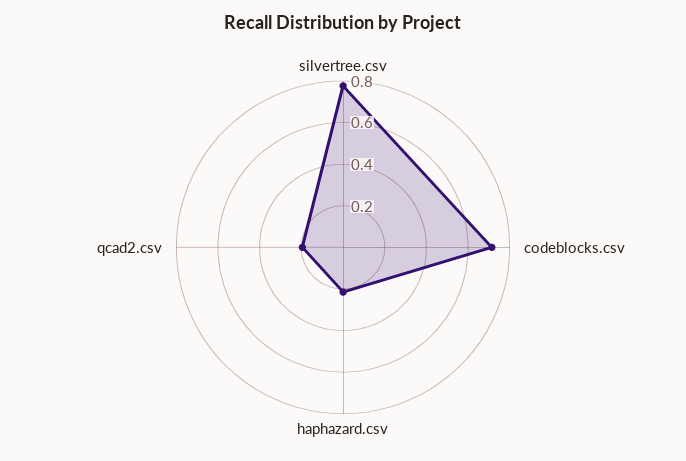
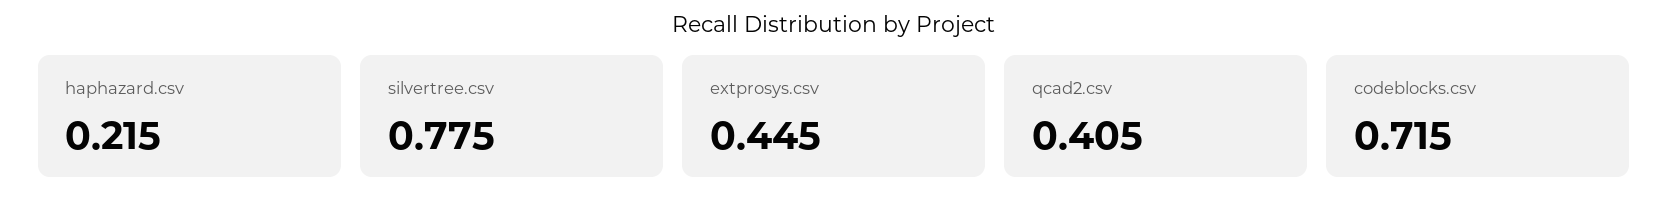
qcad2.csv: 0.2 -> 0.405
extprosys.csv: none -> 0.445

